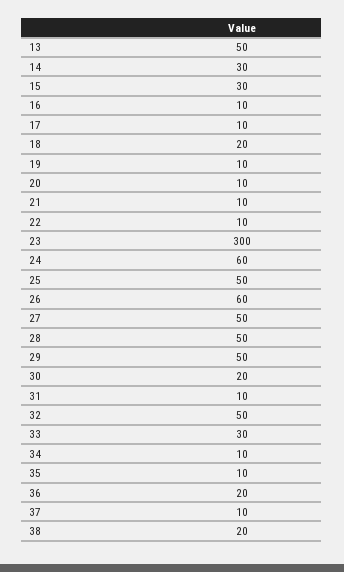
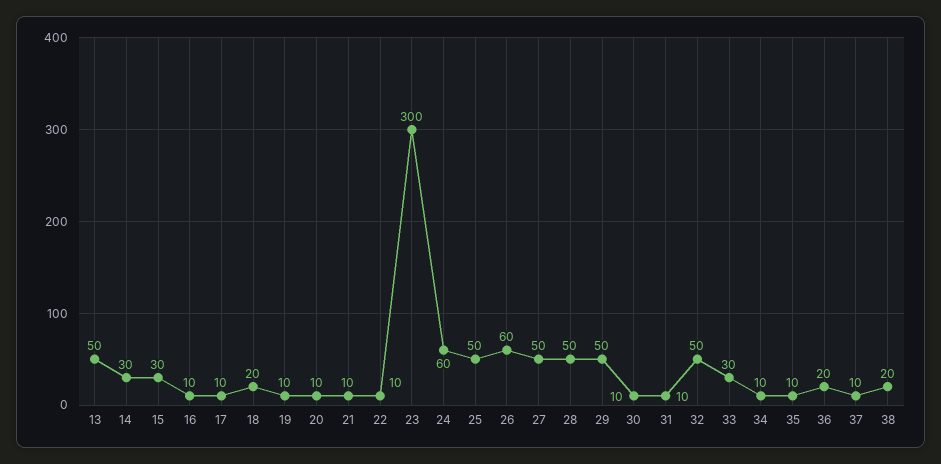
30: 20 -> 10

